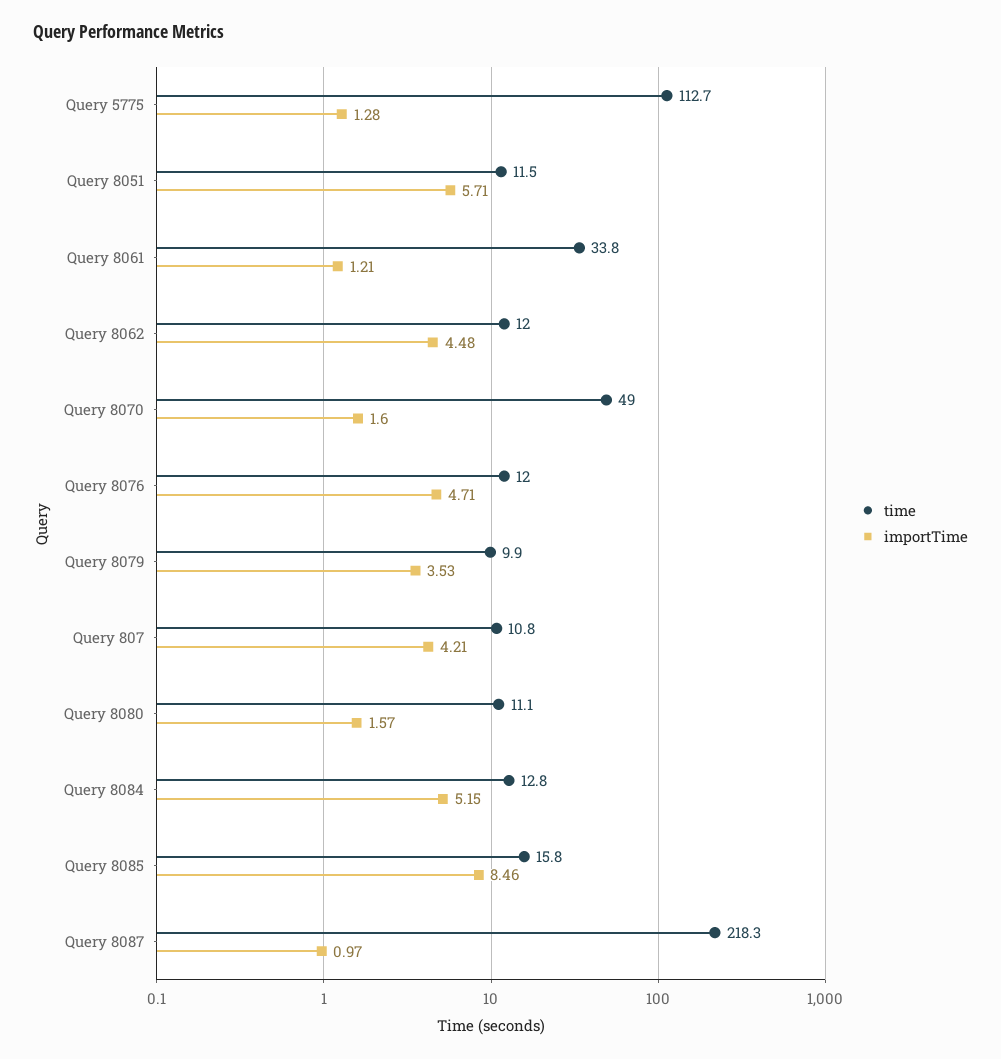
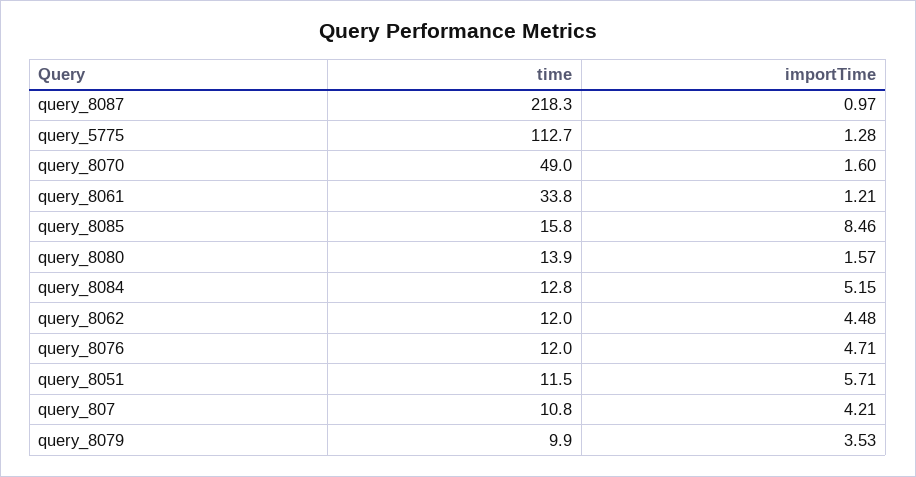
time, Query 8080: 11.1 -> 13.9

